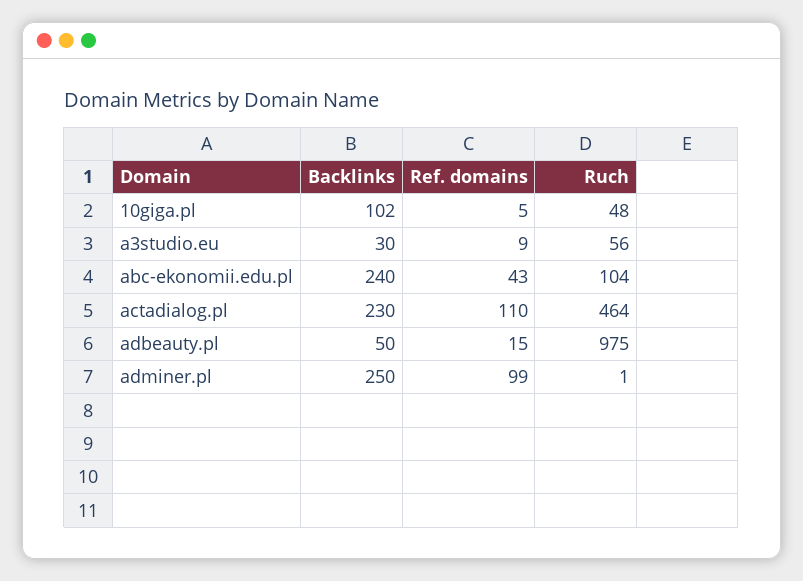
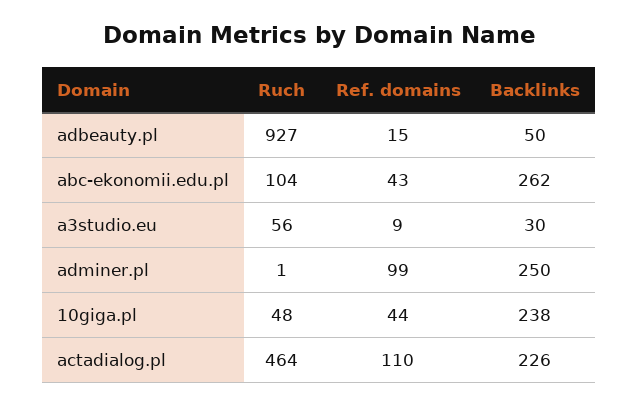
Backlinks, 10giga.pl: 102 -> 238
Ref. domains, 10giga.pl: 5 -> 44
Backlinks, abc-ekonomii.edu.pl: 240 -> 262
Backlinks, actadialog.pl: 230 -> 226
Ruch, adbeauty.pl: 975 -> 927

